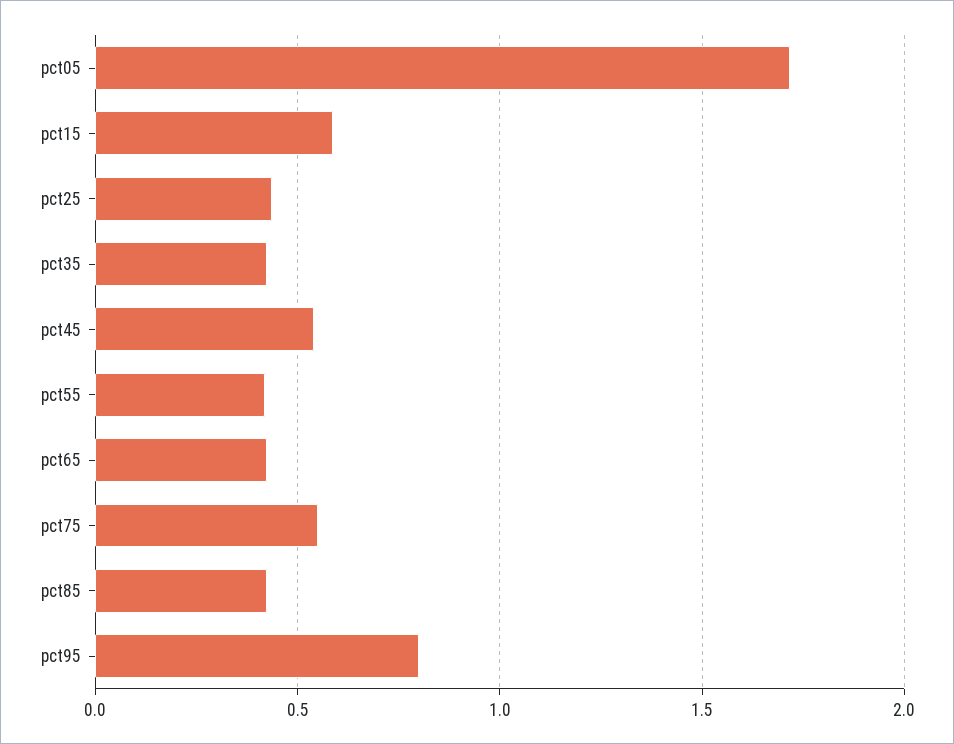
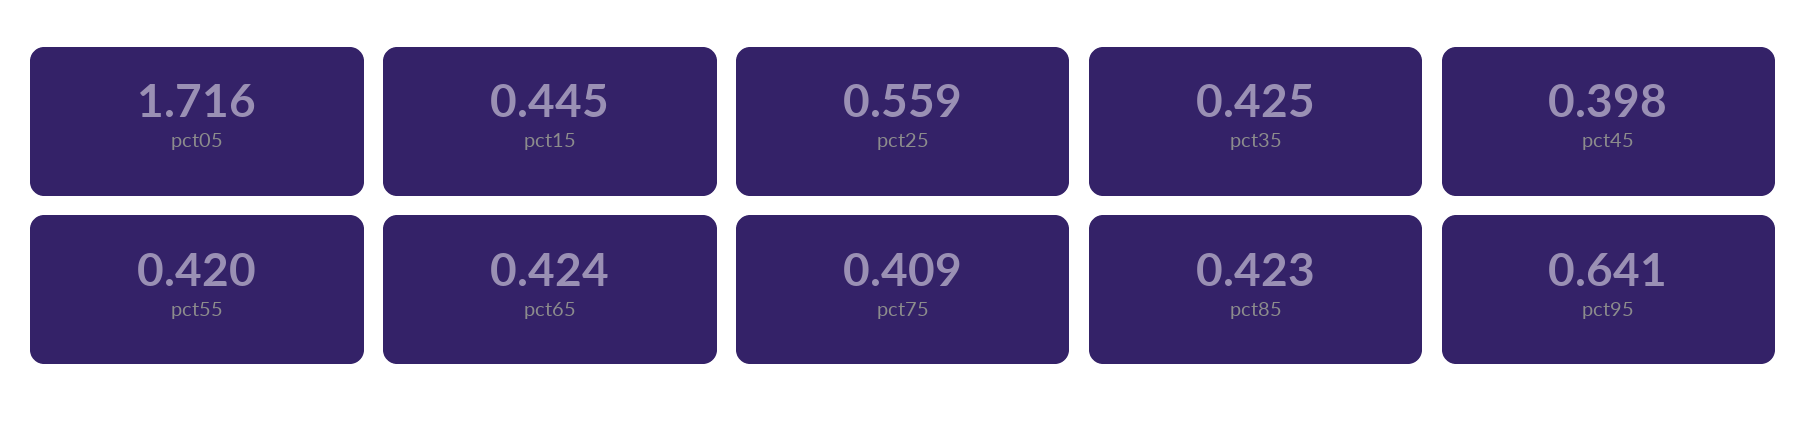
pct15: 0.6 -> 0.445
pct25: 0.45 -> 0.559
pct45: 0.55 -> 0.398
pct75: 0.55 -> 0.409
pct95: 0.8 -> 0.641

